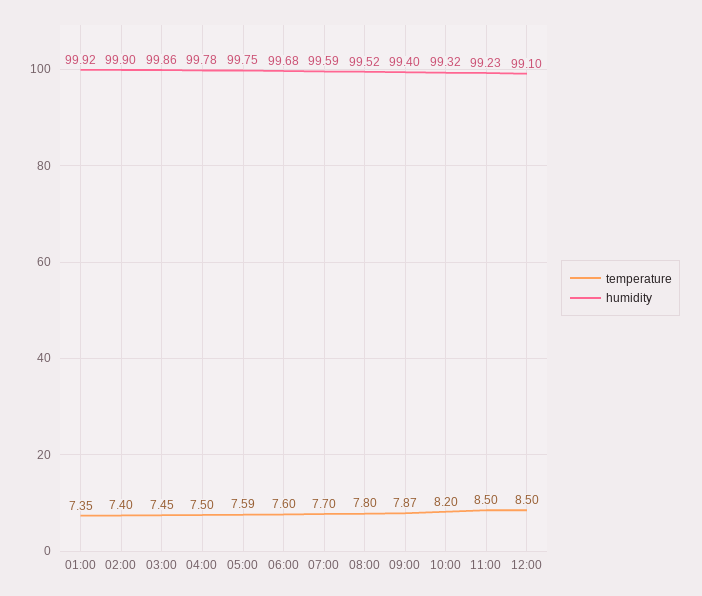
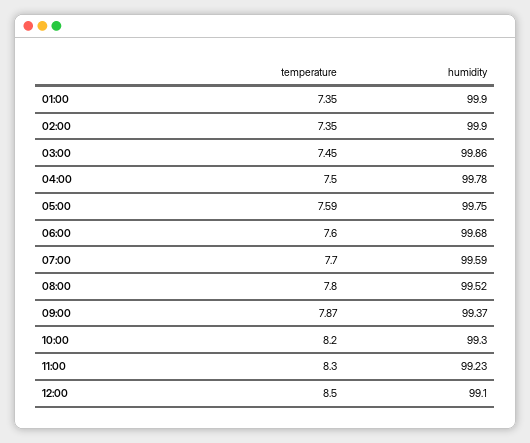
humidity, 01:00: 99.92 -> 99.9
temperature, 02:00: 7.4 -> 7.35
humidity, 09:00: 99.4 -> 99.37
humidity, 10:00: 99.32 -> 99.3
temperature, 11:00: 8.5 -> 8.3

